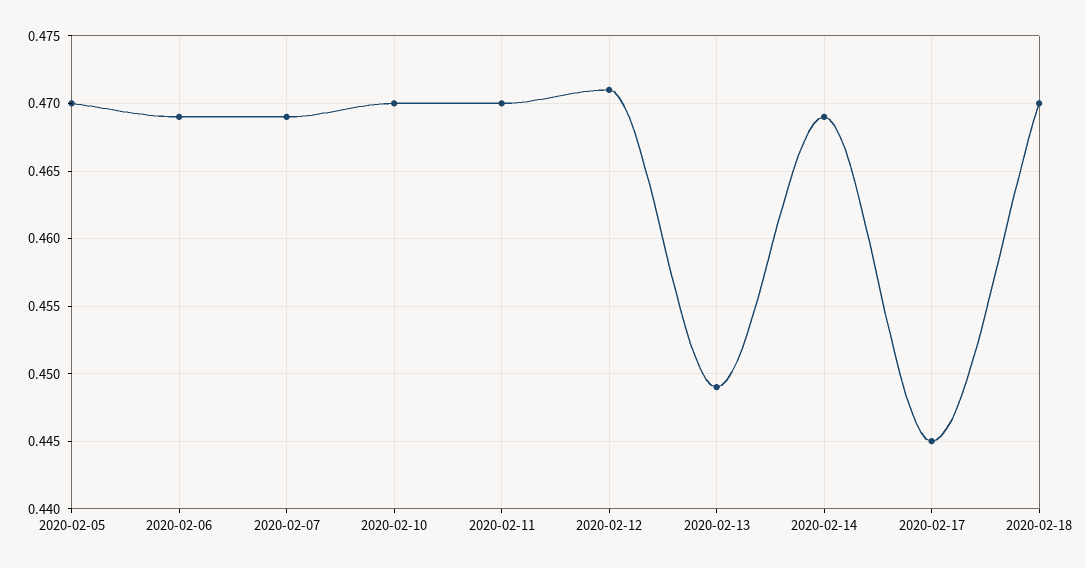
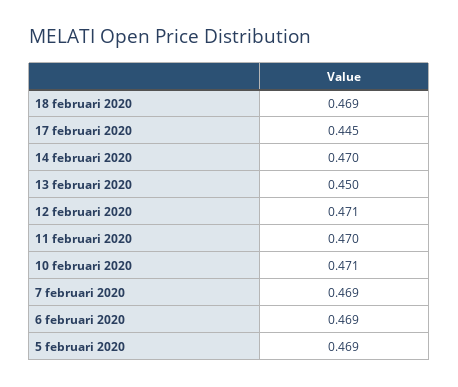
2020-02-05: 0.47 -> 0.469
2020-02-10: 0.47 -> 0.471
2020-02-13: 0.449 -> 0.45
2020-02-14: 0.469 -> 0.47
2020-02-18: 0.47 -> 0.469

